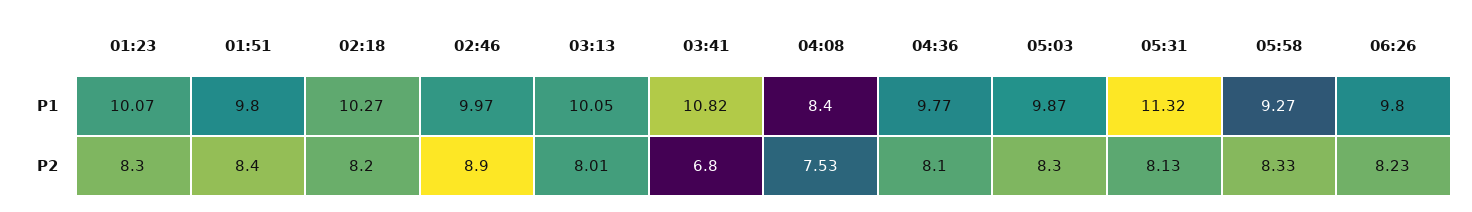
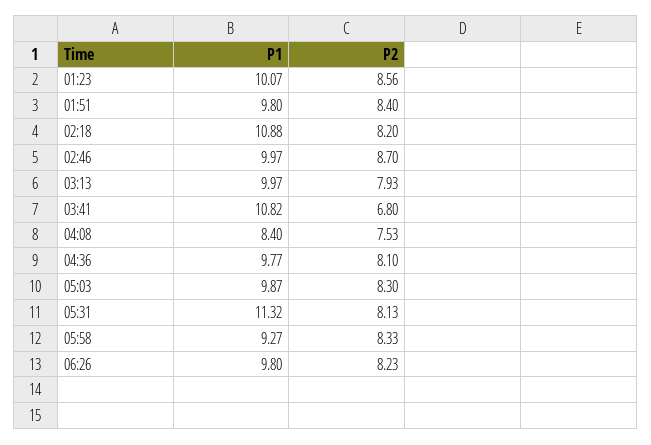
02:18, P1: 10.27 -> 10.88
03:13, P1: 10.05 -> 9.97
01:23, P2: 8.3 -> 8.56
02:46, P2: 8.9 -> 8.7
03:13, P2: 8.01 -> 7.93

